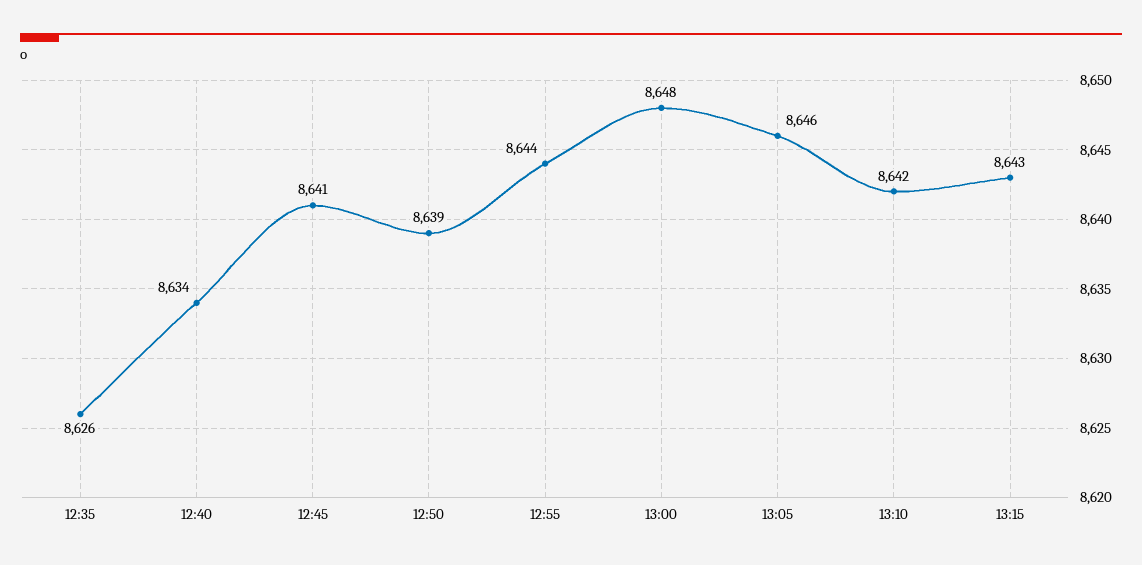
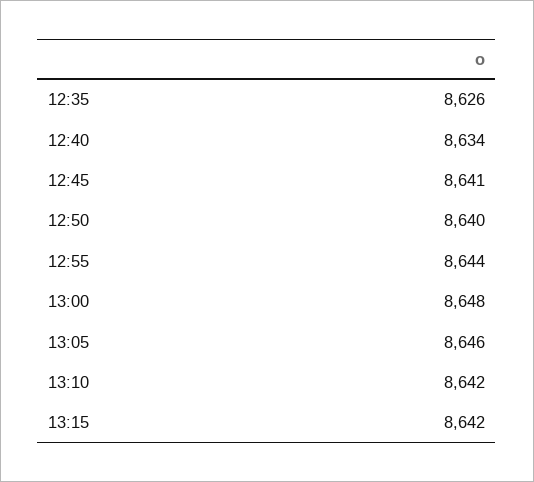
12:50: 8639 -> 8640
13:15: 8643 -> 8642

